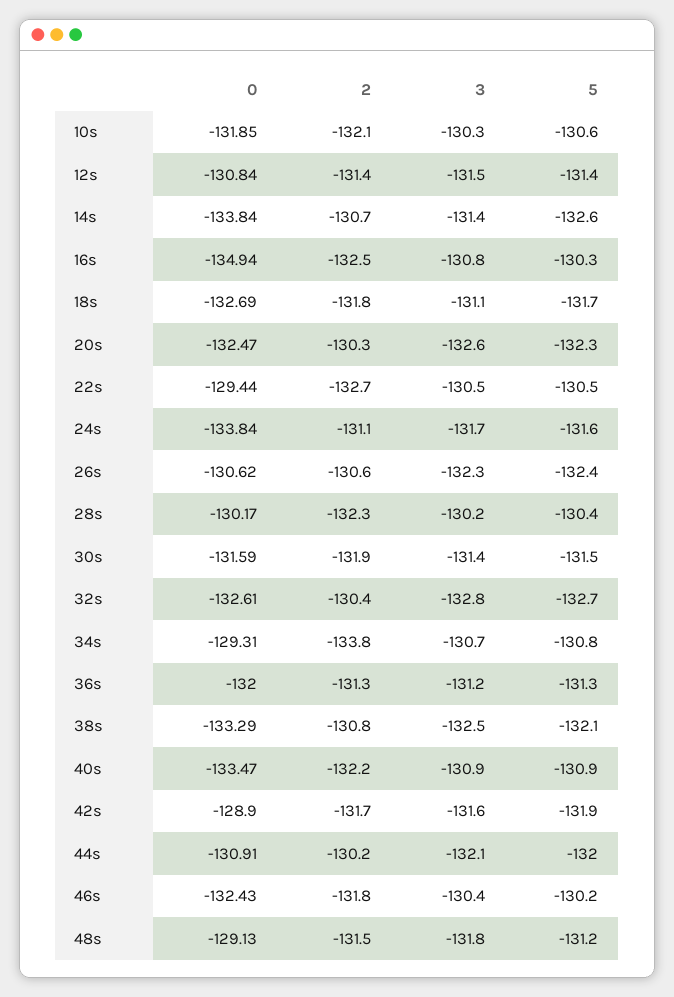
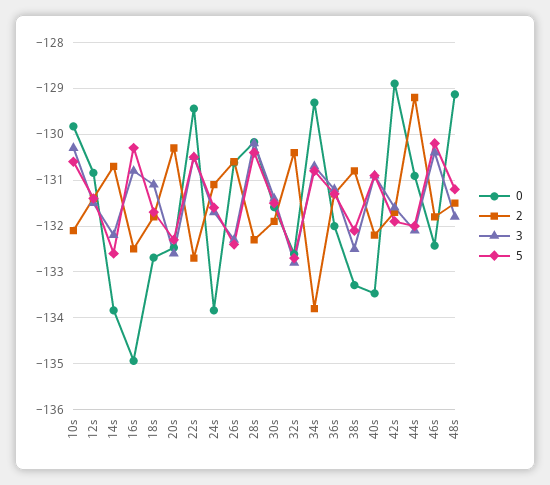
0, 10s: -131.85 -> -129.8
3, 14s: -131.4 -> -132.2
2, 44s: -130.2 -> -129.2

